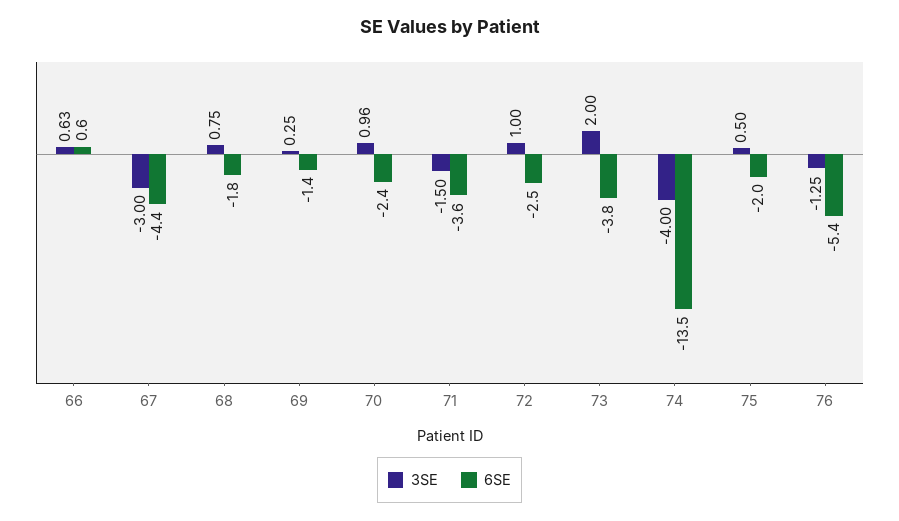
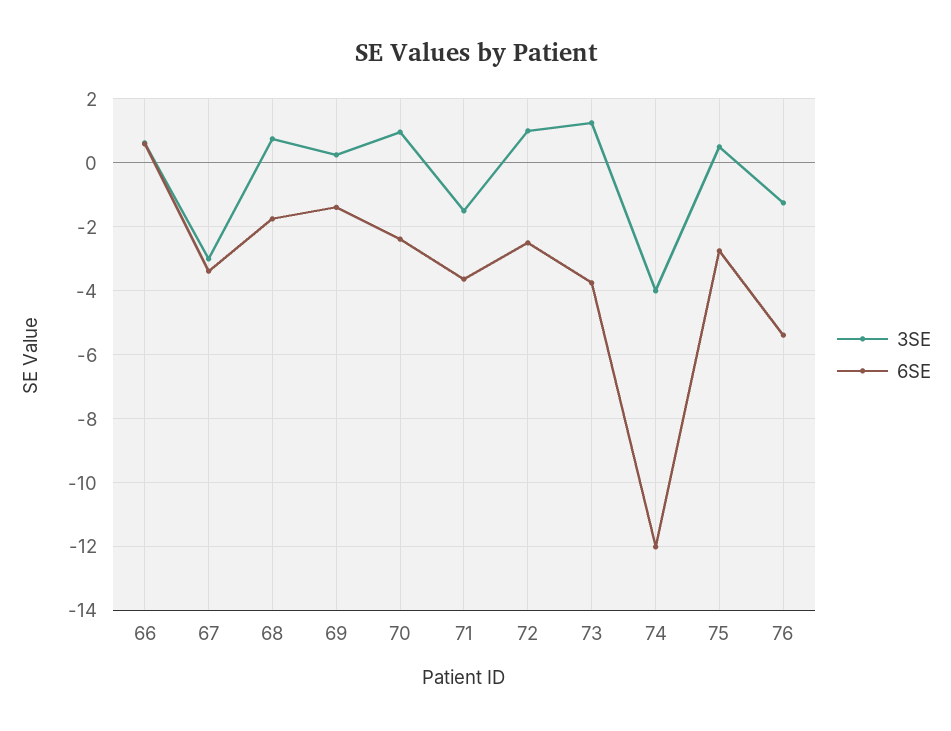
6SE, 67: -4.4 -> -3.4
3SE, 73: 2 -> 1.2
6SE, 74: -13.5 -> -12
6SE, 75: -2 -> -2.8

